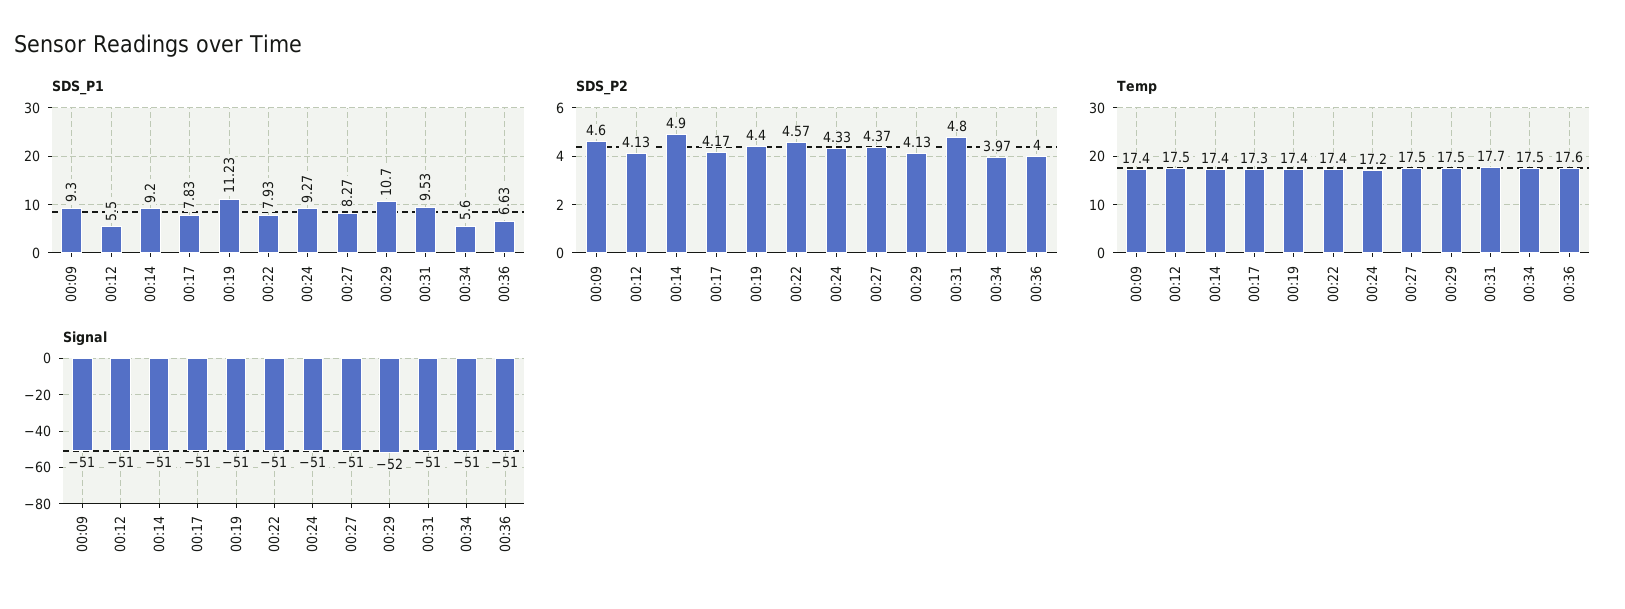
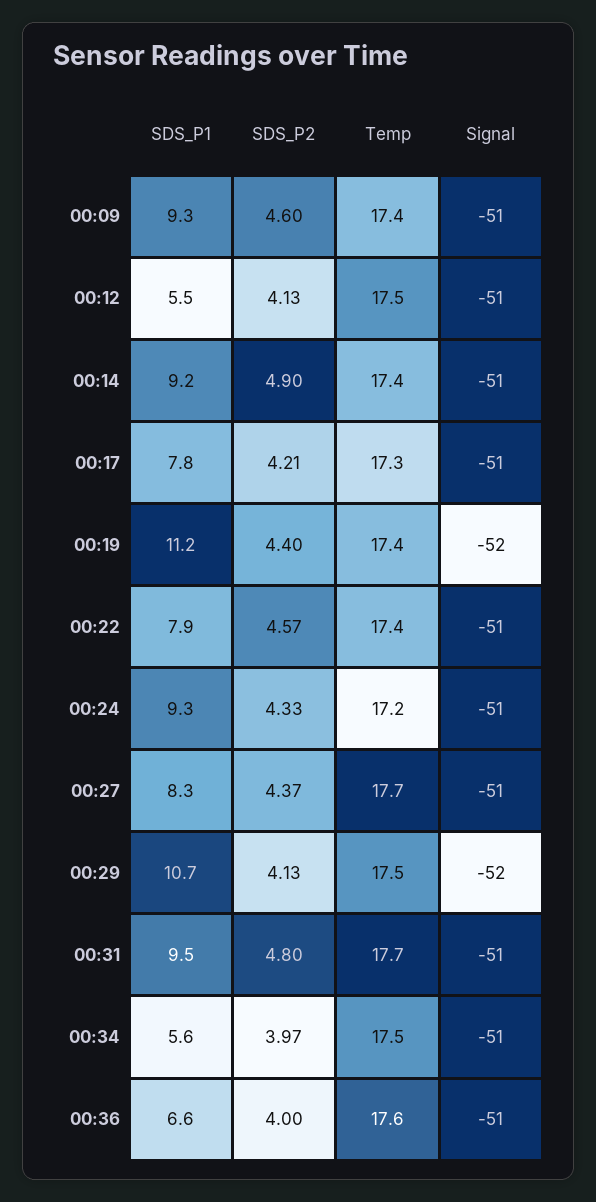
SDS_P2, 00:17: 4.17 -> 4.21
Temp, 00:27: 17.5 -> 17.7
Signal, 00:19: -51 -> -52

